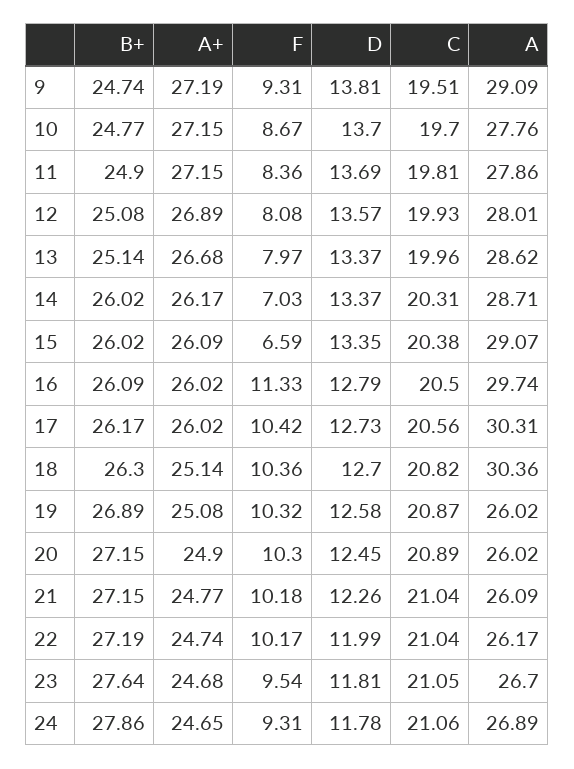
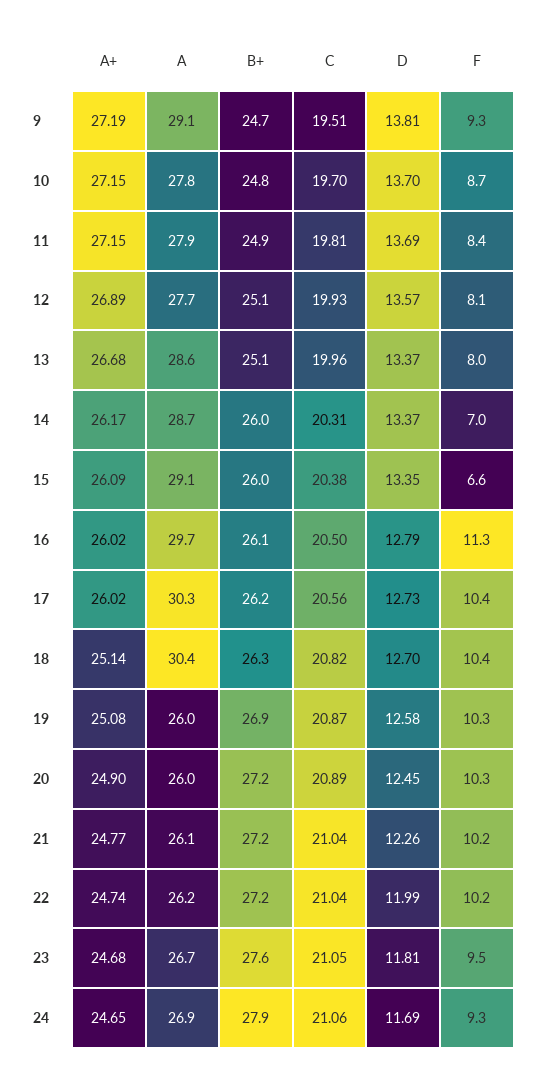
A, 12: 28.01 -> 27.7
D, 24: 11.78 -> 11.69

